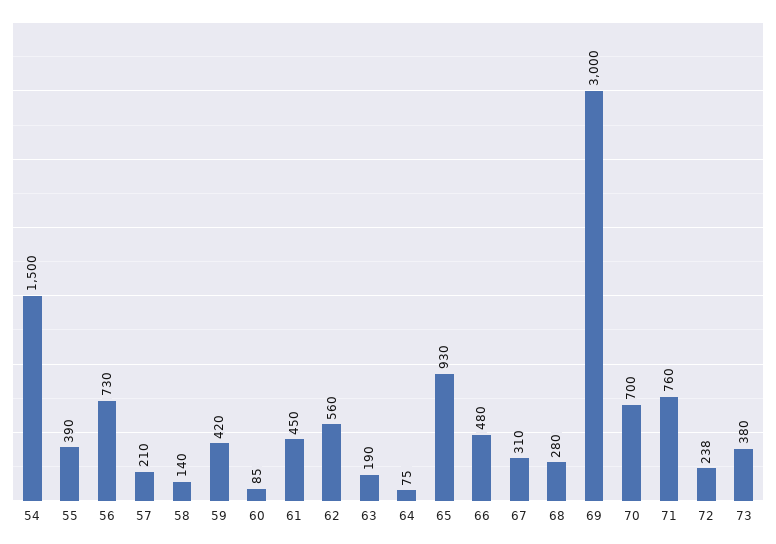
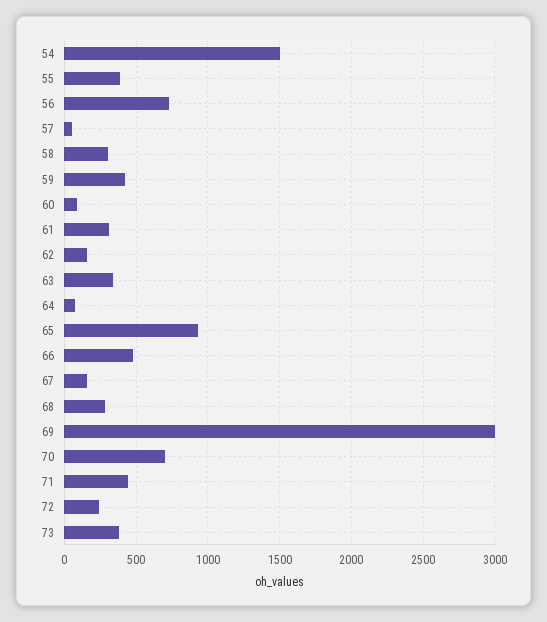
57: 210 -> 50
58: 140 -> 300
61: 450 -> 300
62: 560 -> 150
63: 190 -> 350
67: 310 -> 150
71: 760 -> 450

